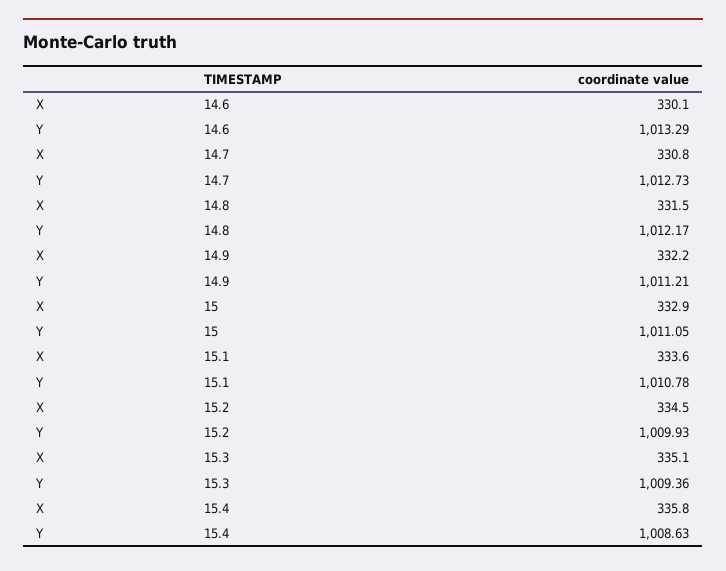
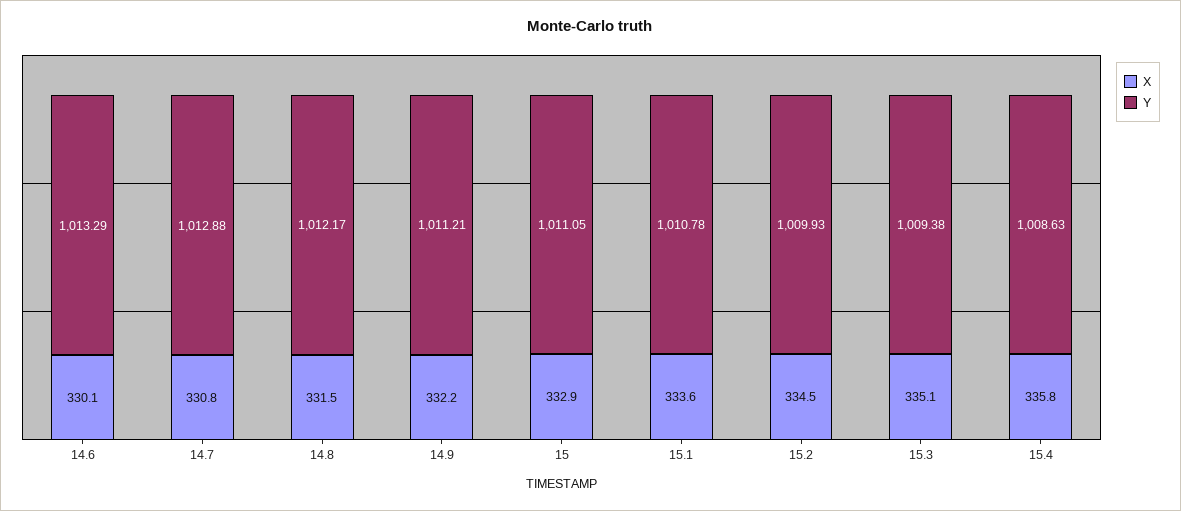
Y, 14.7: 1012.73 -> 1012.88
Y, 15.3: 1009.36 -> 1009.38

